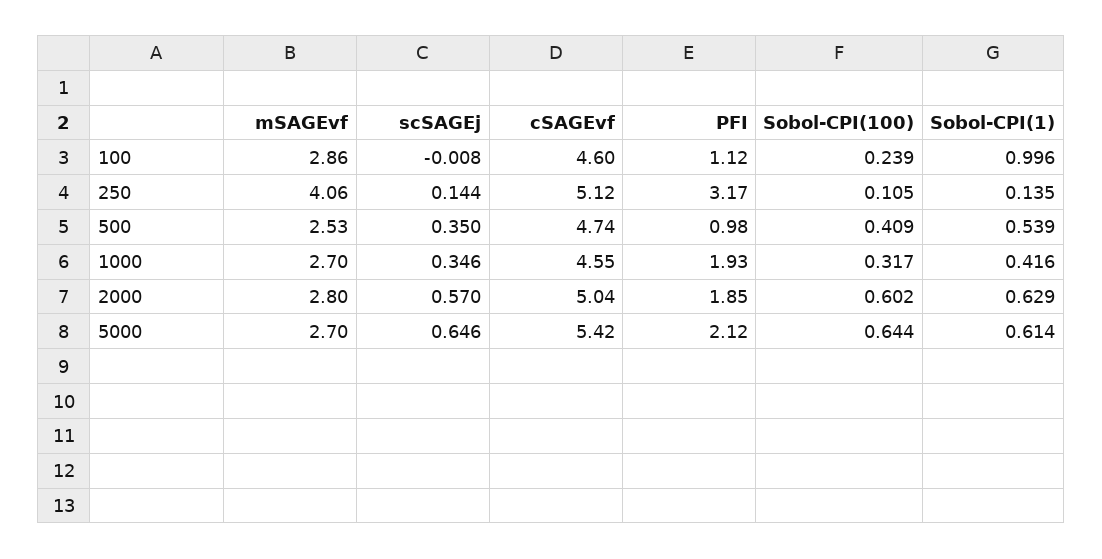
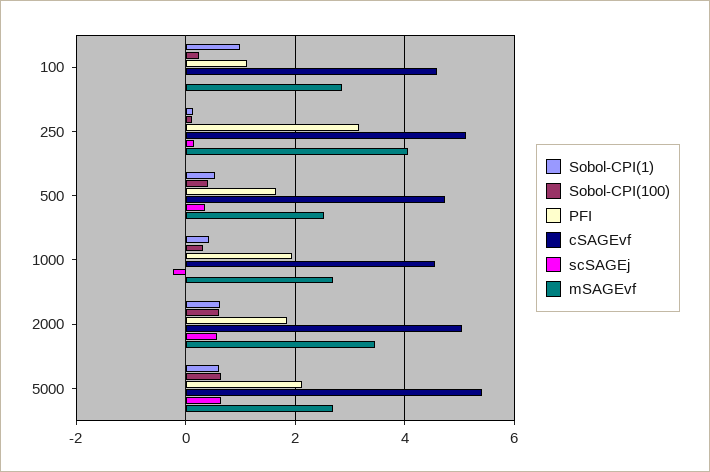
PFI, 500: 0.98 -> 1.6
scSAGEj, 1000: 0.346 -> -0.2
mSAGEvf, 2000: 2.8 -> 3.4

